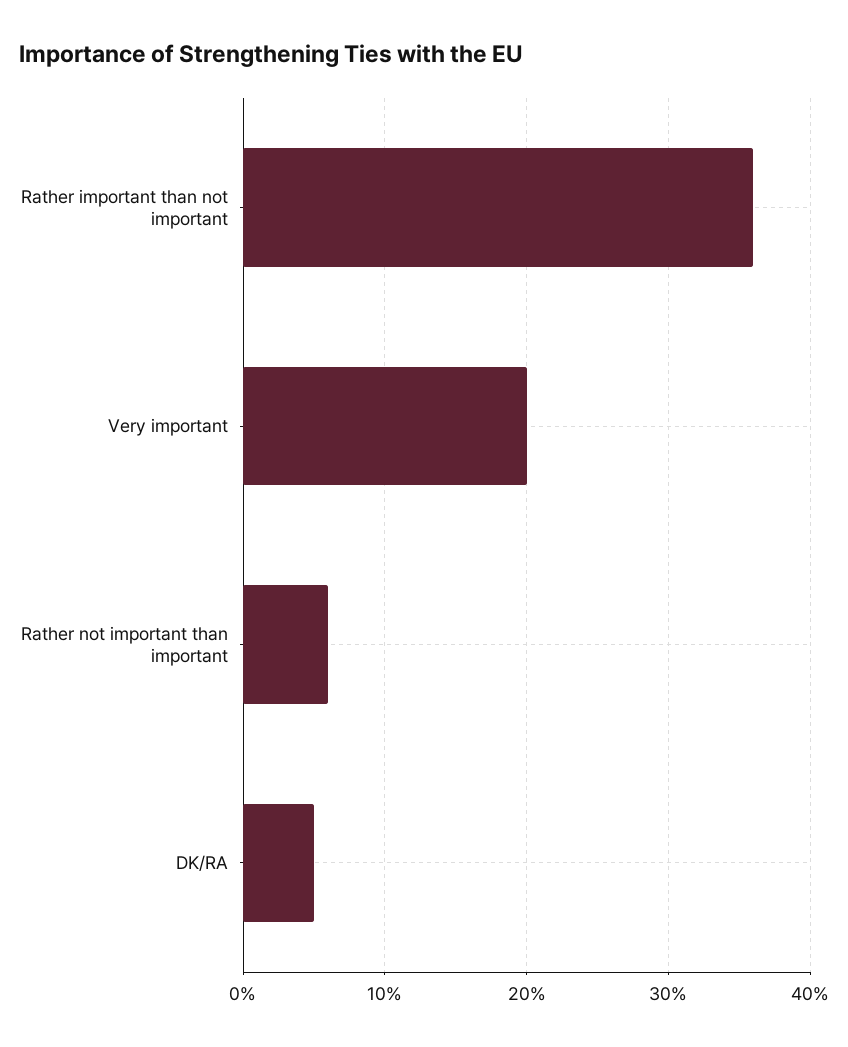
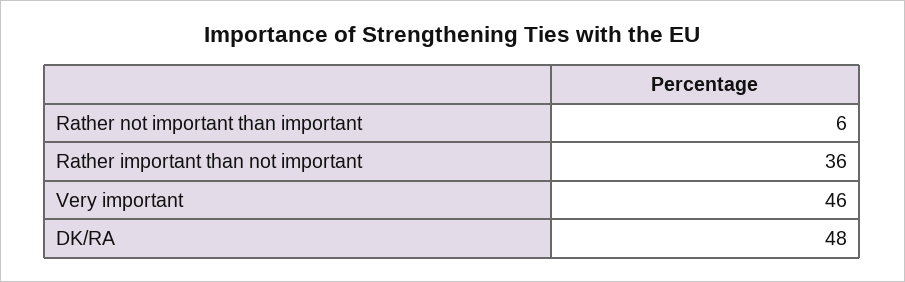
Very important: 20 -> 46
DK/RA: 5 -> 48

